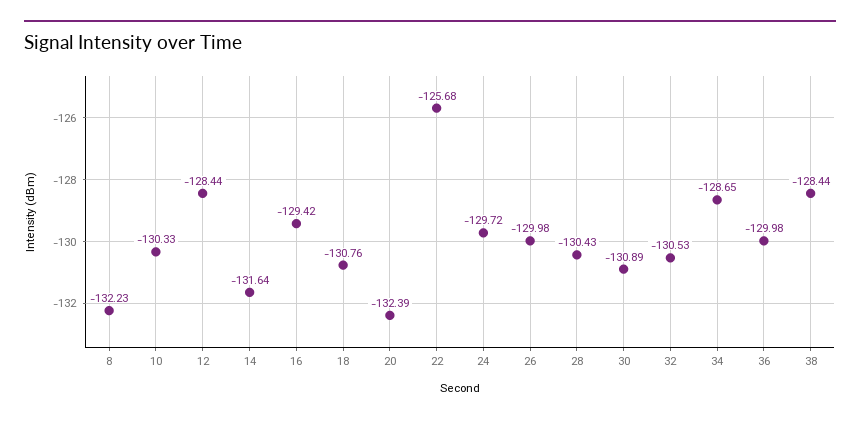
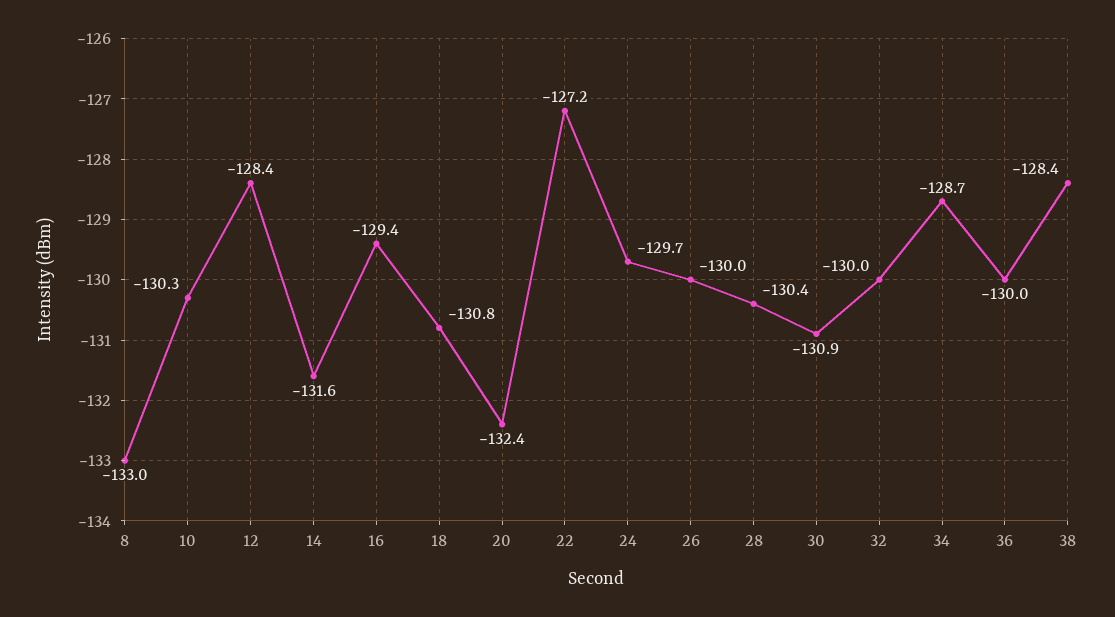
8: -132.23 -> -133
22: -125.68 -> -127.2
32: -130.53 -> -130

